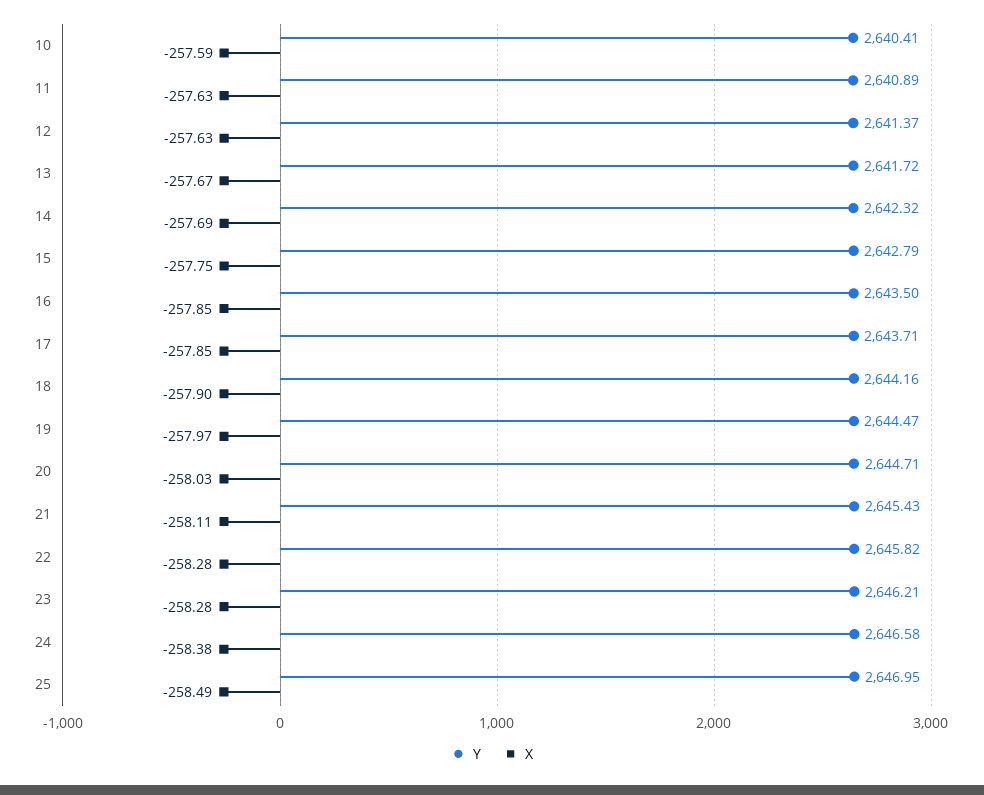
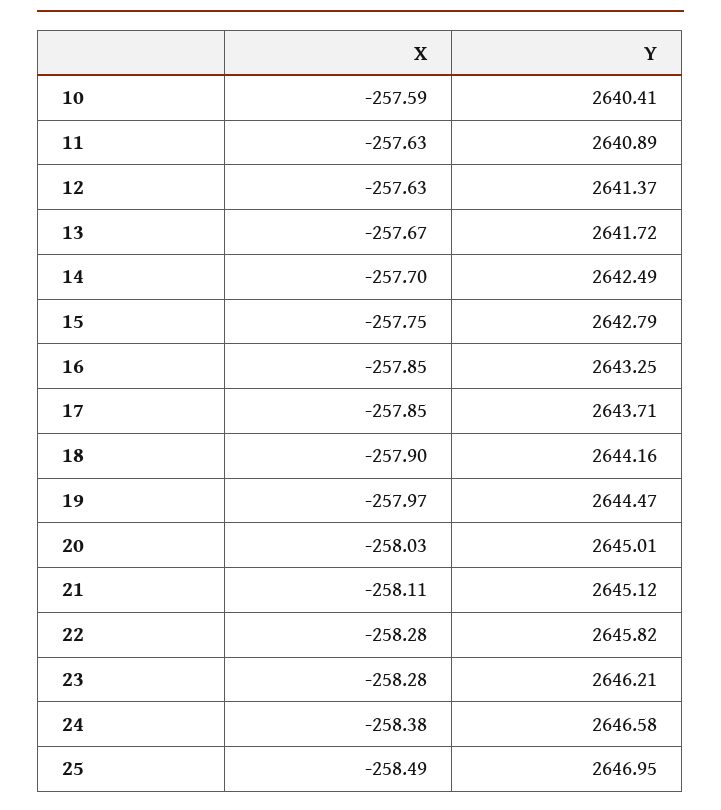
Y, 14: 2642.32 -> 2642.49
X, 14: -257.69 -> -257.7
Y, 16: 2643.5 -> 2643.25
Y, 20: 2644.71 -> 2645.01
Y, 21: 2645.43 -> 2645.12

